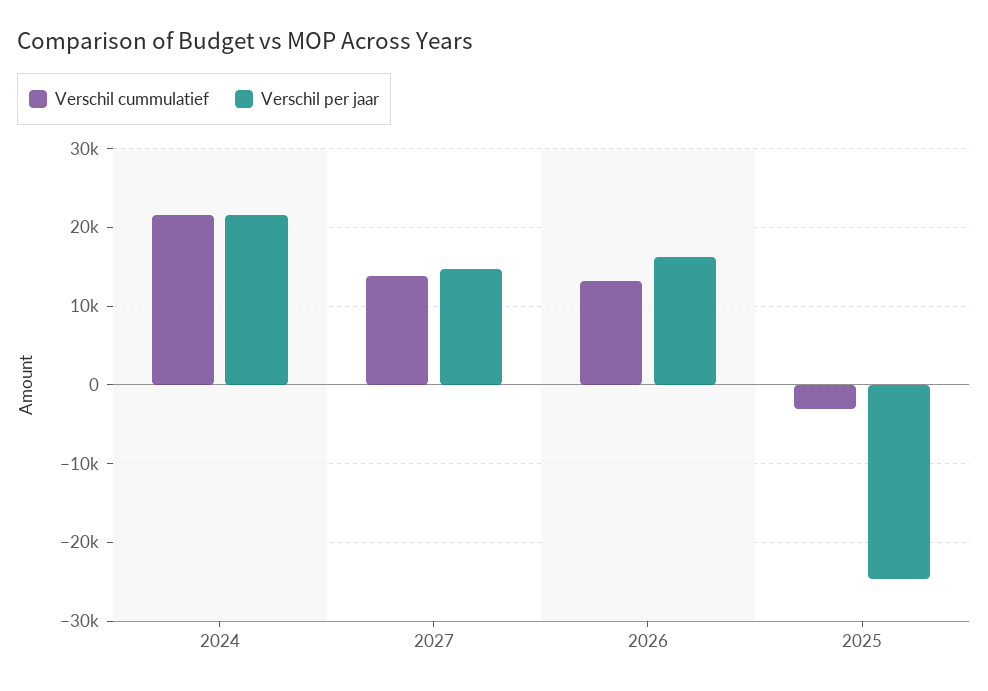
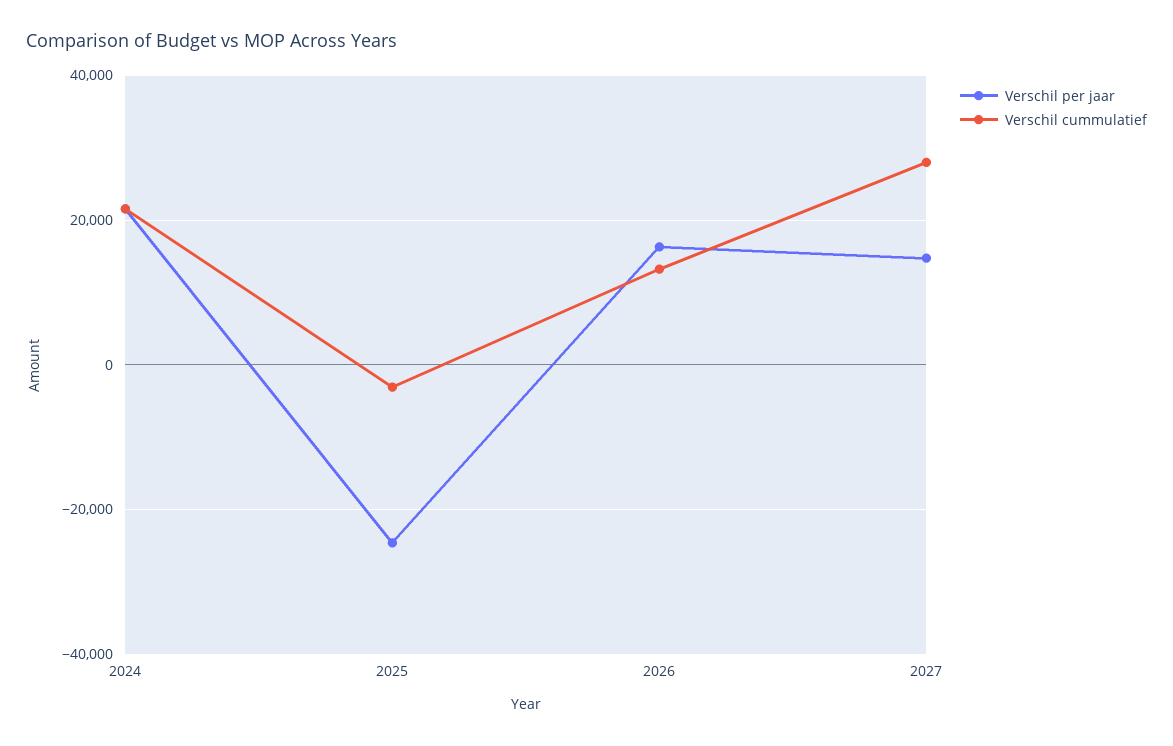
Verschil cummulatief, 2027: 14000 -> 28000

